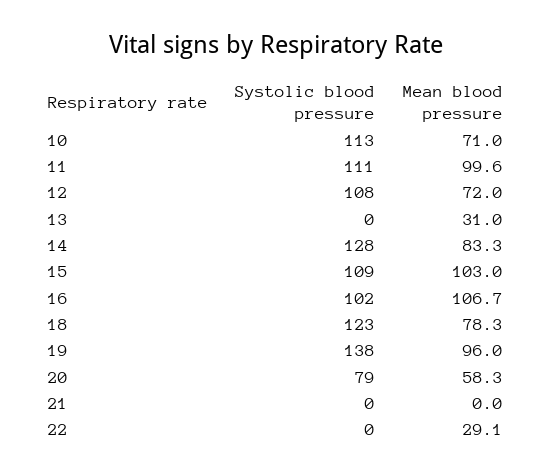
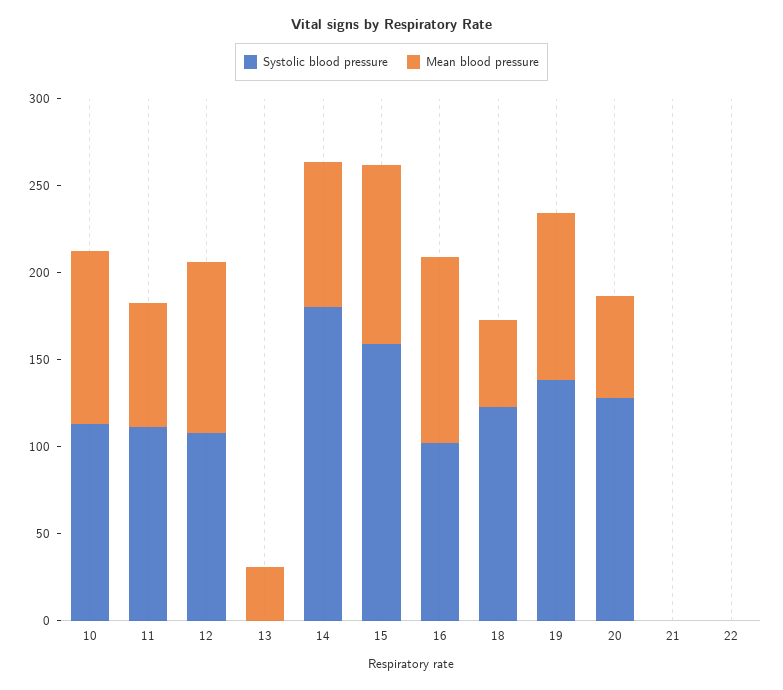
Mean blood pressure, 10: 71 -> 100
Mean blood pressure, 11: 99.6 -> 70
Mean blood pressure, 12: 72 -> 100
Systolic blood pressure, 14: 128 -> 180
Systolic blood pressure, 15: 109 -> 160
Mean blood pressure, 18: 78.3 -> 50
Systolic blood pressure, 20: 79 -> 130
Mean blood pressure, 22: 29.1 -> 0

